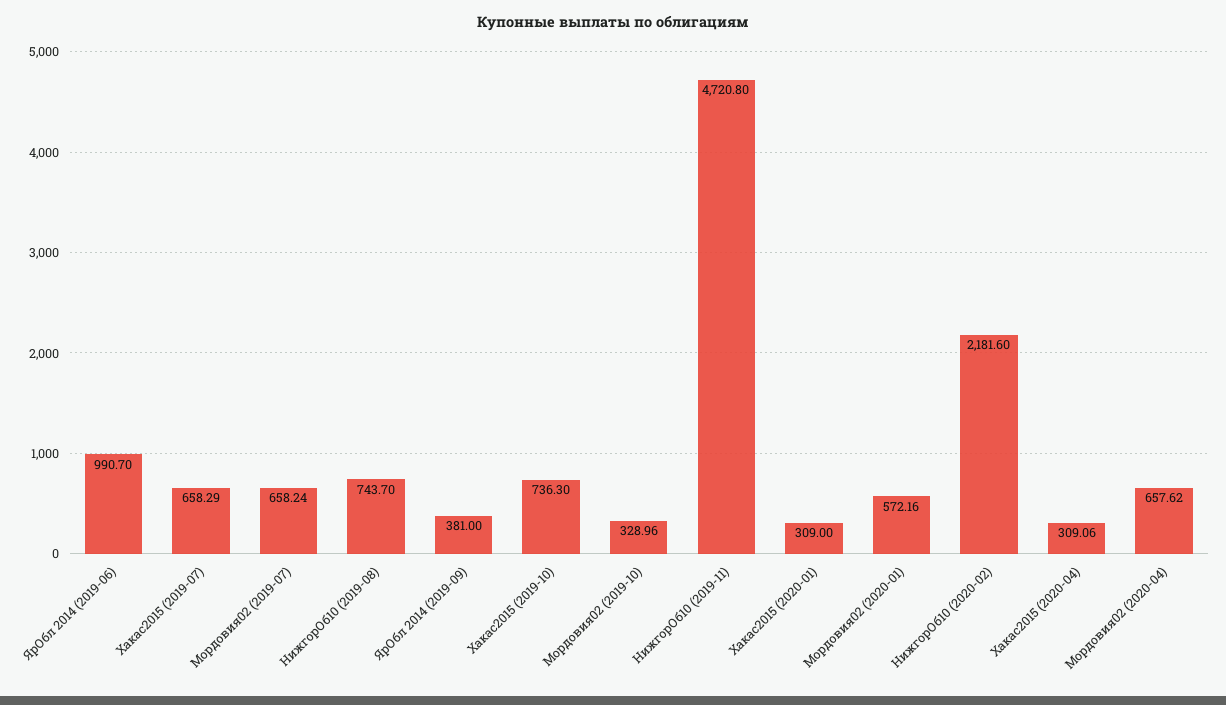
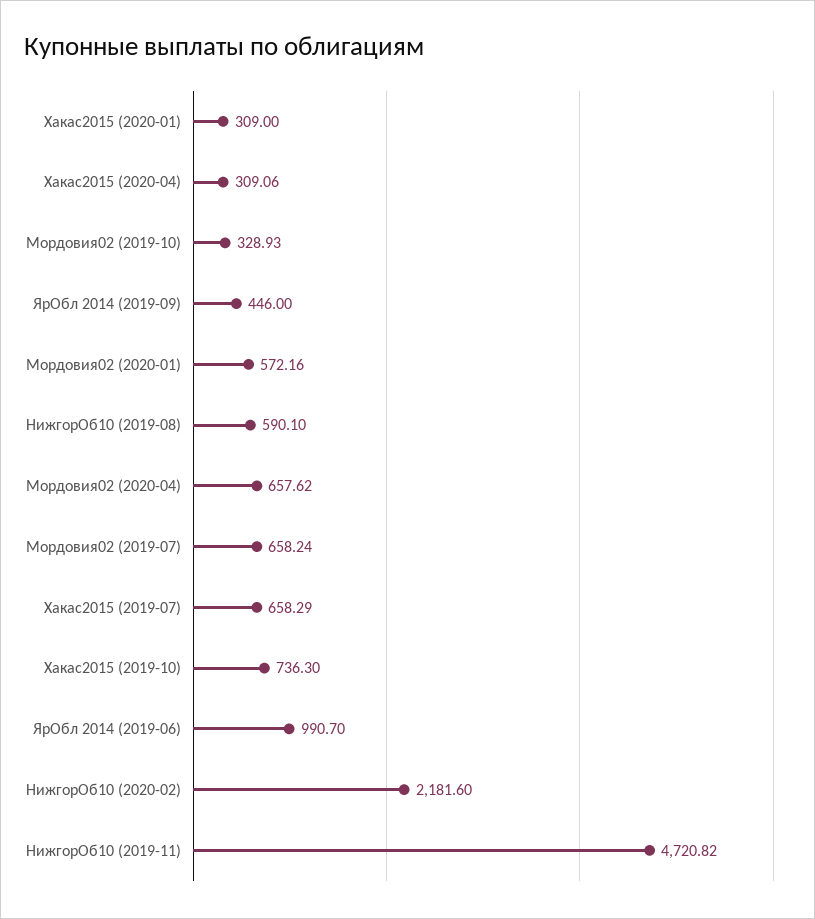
НижгорОб10 (2019-08): 743.7 -> 590.1
ЯрОбл 2014 (2019-09): 381 -> 446
Мордовия02 (2019-10): 328.96 -> 328.93
НижгорОб10 (2019-11): 4720.8 -> 4720.82

